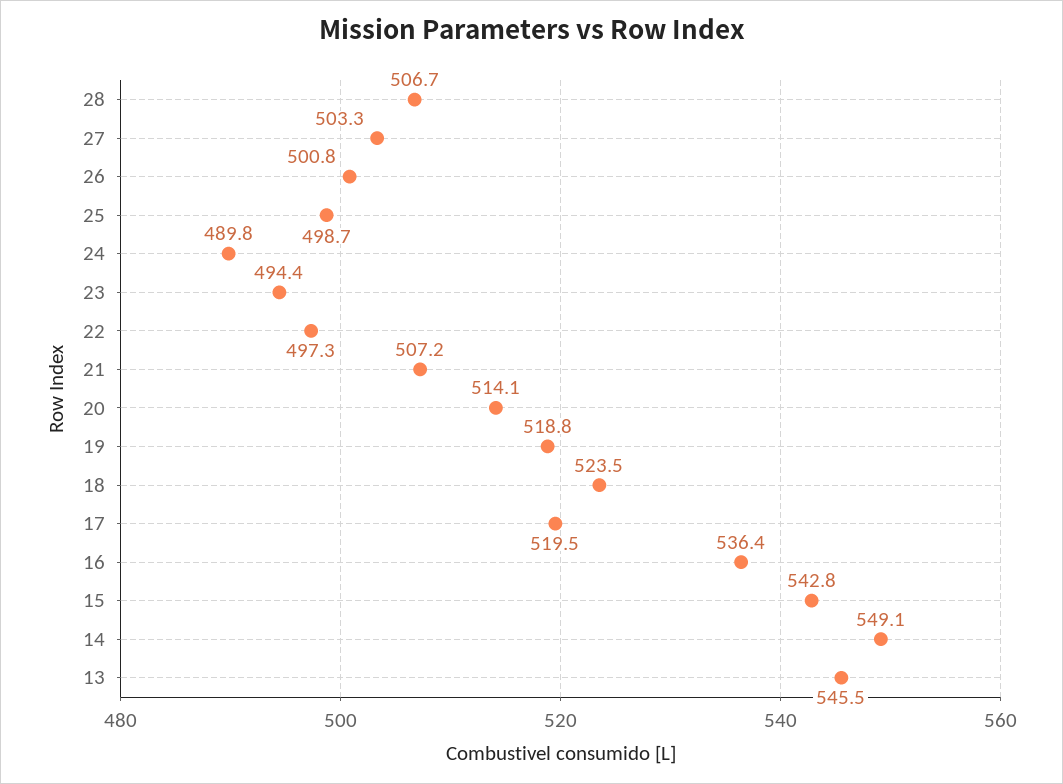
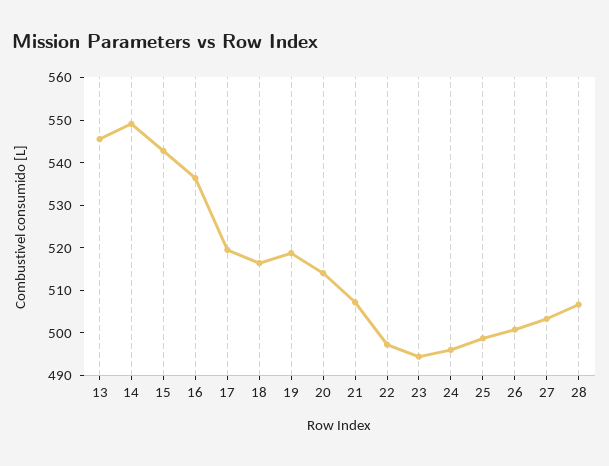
24: 489.8 -> 496
18: 523.5 -> 516

